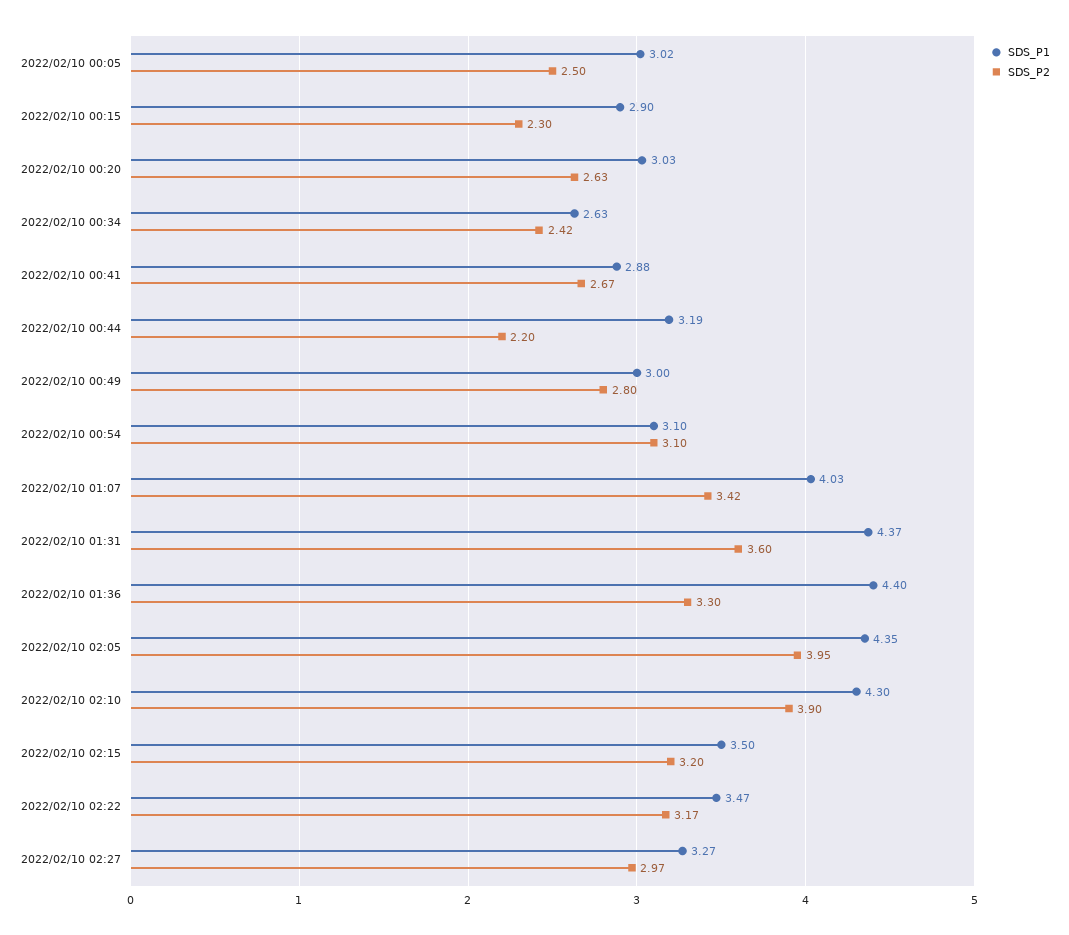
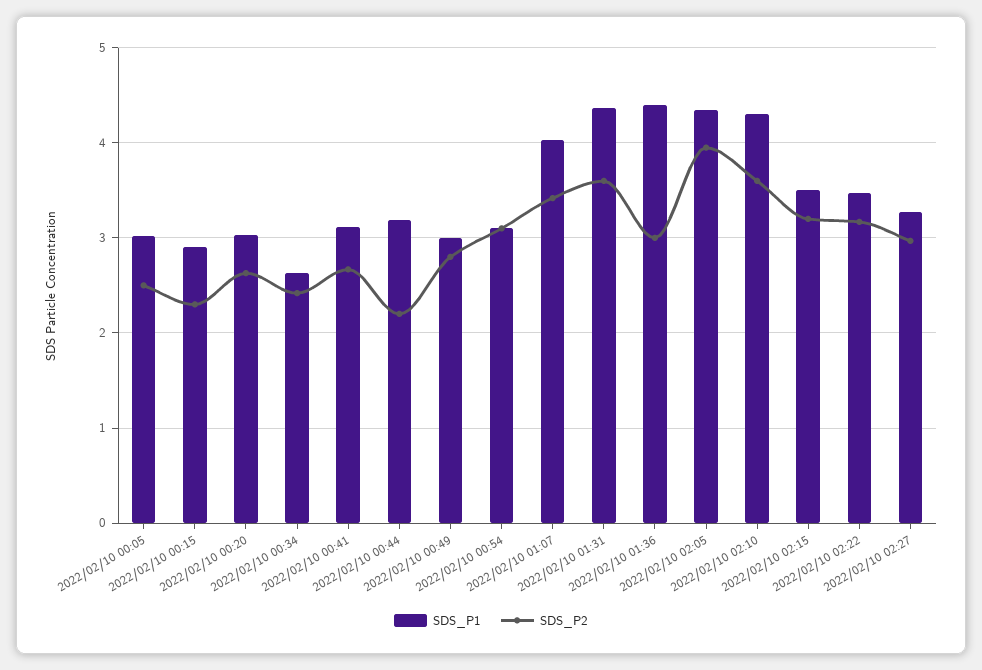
SDS_P1, 2022/02/10 00:41: 2.88 -> 3.1
SDS_P2, 2022/02/10 01:36: 3.3 -> 3
SDS_P2, 2022/02/10 02:10: 3.9 -> 3.6

